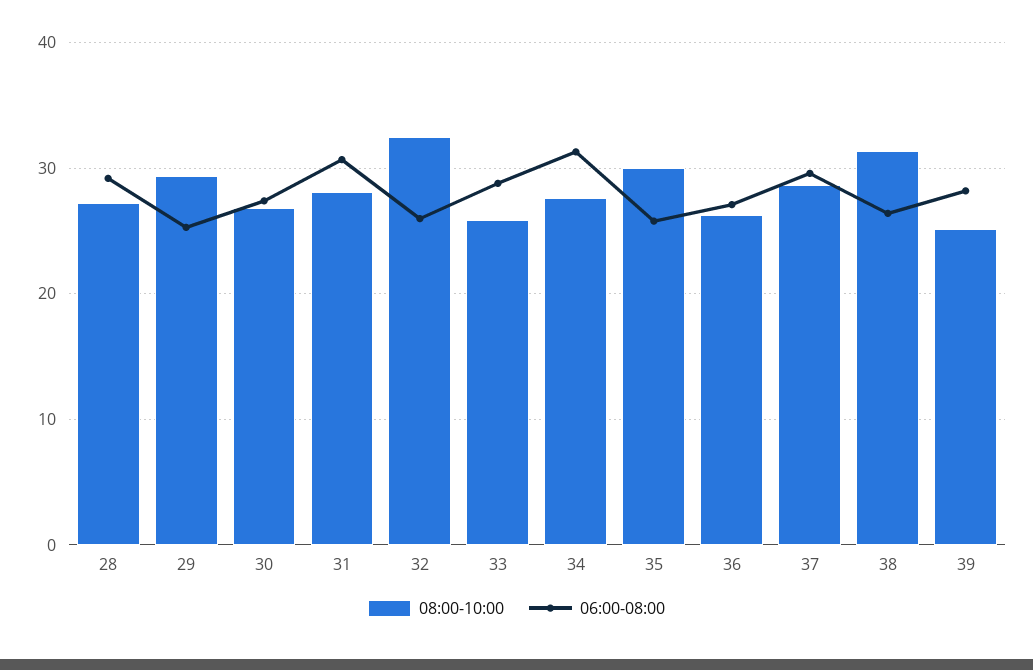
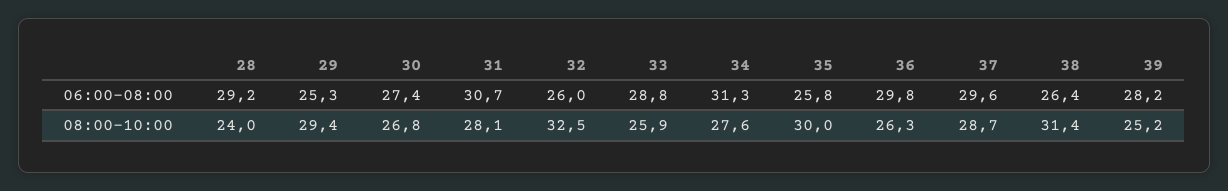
08:00-10:00, 28: 27 -> 24
06:00-08:00, 36: 27 -> 29.8

